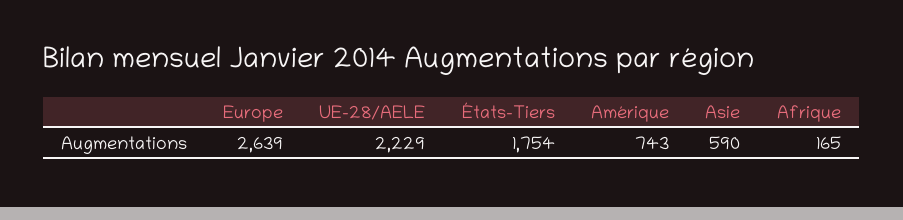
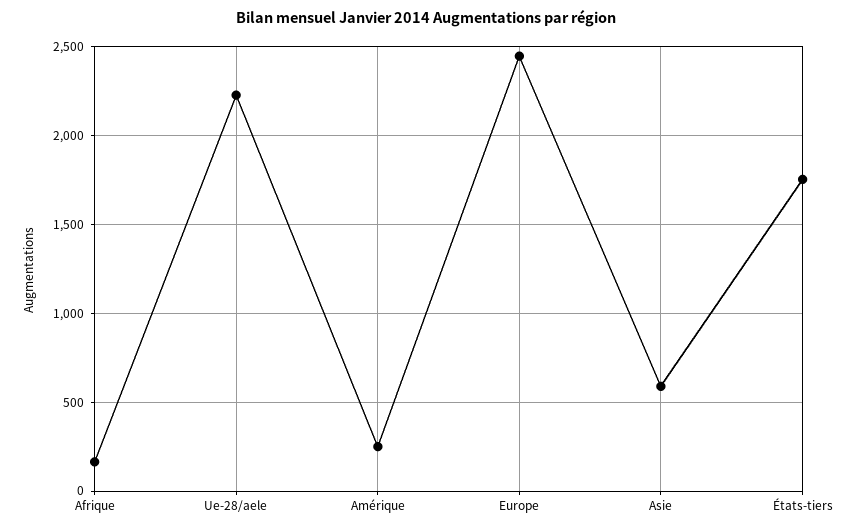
Europe: 2639 -> 2450
Amérique: 743 -> 250

